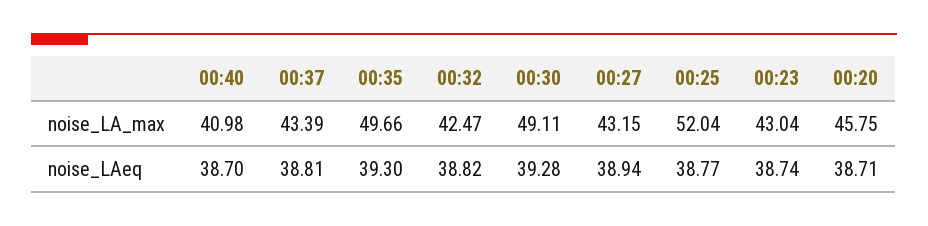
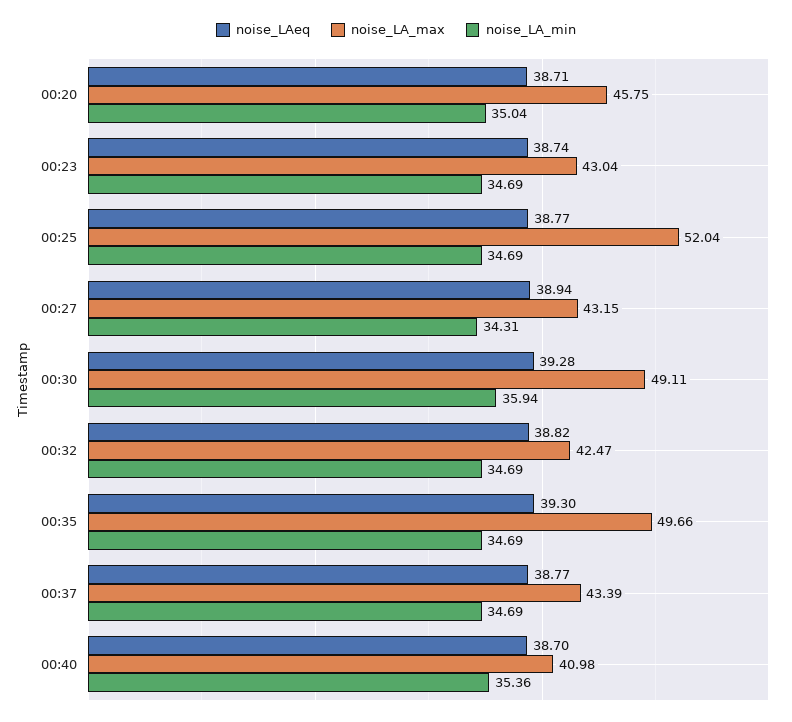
noise_LAeq, 00:37: 38.81 -> 38.77
noise_LA_min, 00:20: none -> 35.04
noise_LA_min, 00:23: none -> 34.69
noise_LA_min, 00:25: none -> 34.69
noise_LA_min, 00:27: none -> 34.31
noise_LA_min, 00:30: none -> 35.94
noise_LA_min, 00:32: none -> 34.69
noise_LA_min, 00:35: none -> 34.69
noise_LA_min, 00:37: none -> 34.69
noise_LA_min, 00:40: none -> 35.36

